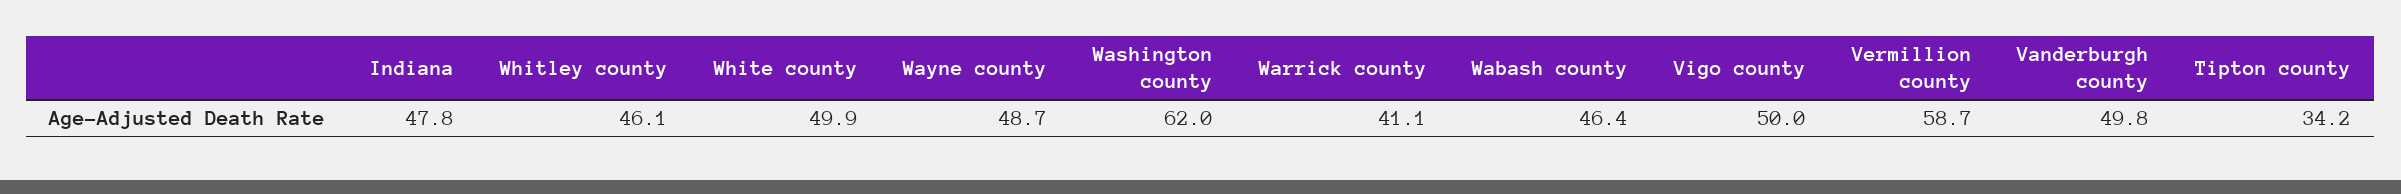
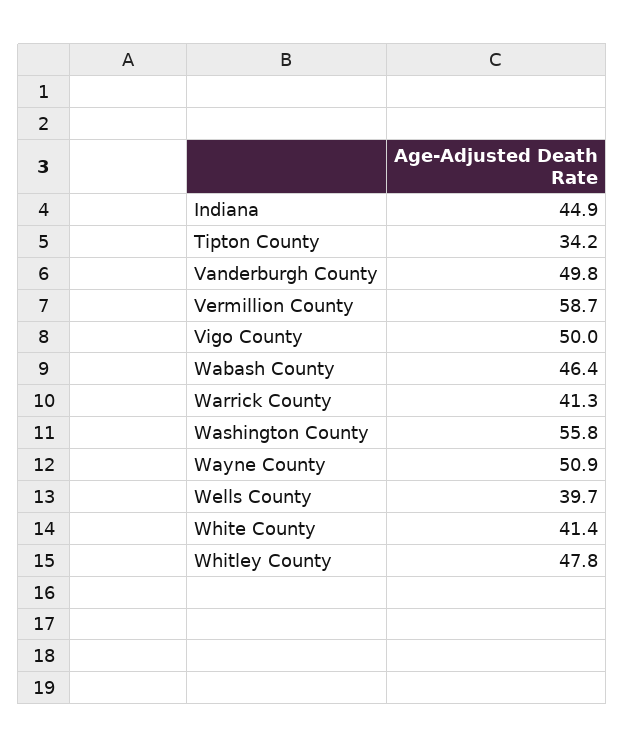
Indiana: 47.8 -> 44.9
Whitley county: 46.1 -> 47.8
White county: 49.9 -> 41.4
Wayne county: 48.7 -> 50.9
Washington county: 62 -> 55.8
Warrick county: 41.1 -> 41.3
Wells County: none -> 39.7

